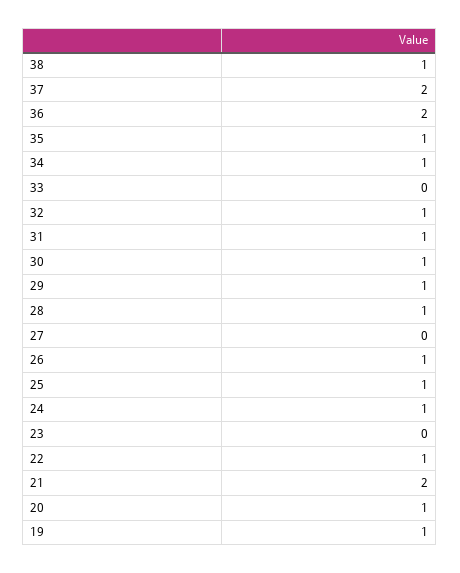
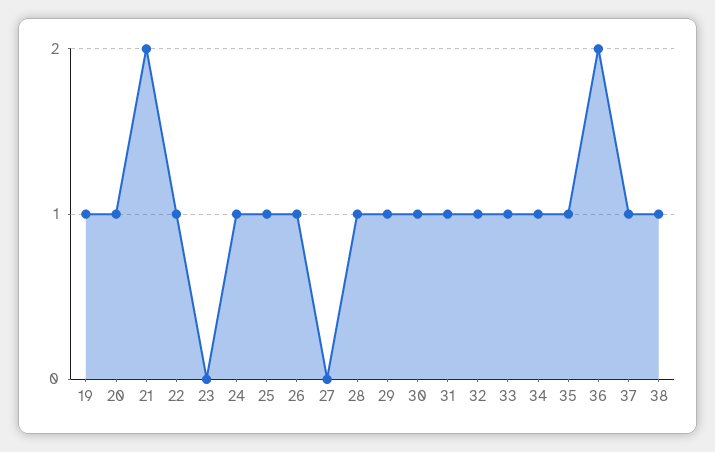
37: 2 -> 1
33: 0 -> 1

